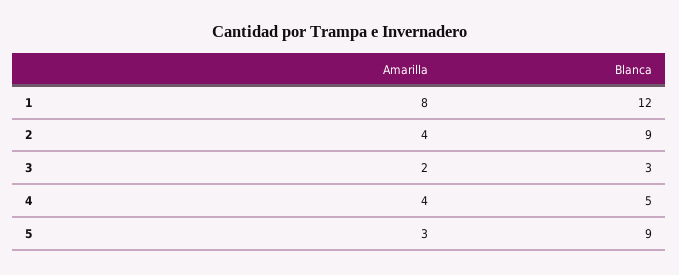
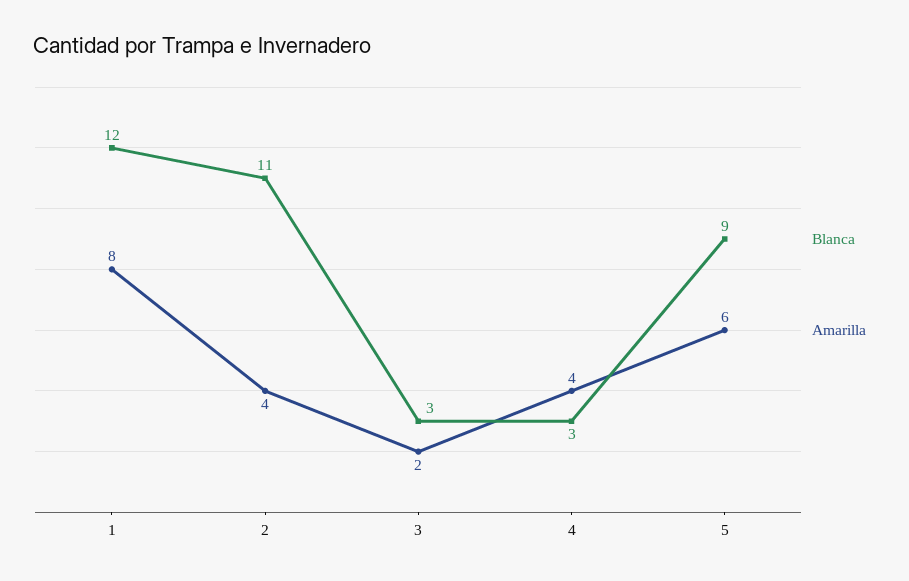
Blanca, 2: 9 -> 11
Blanca, 4: 5 -> 3
Amarilla, 5: 3 -> 6

